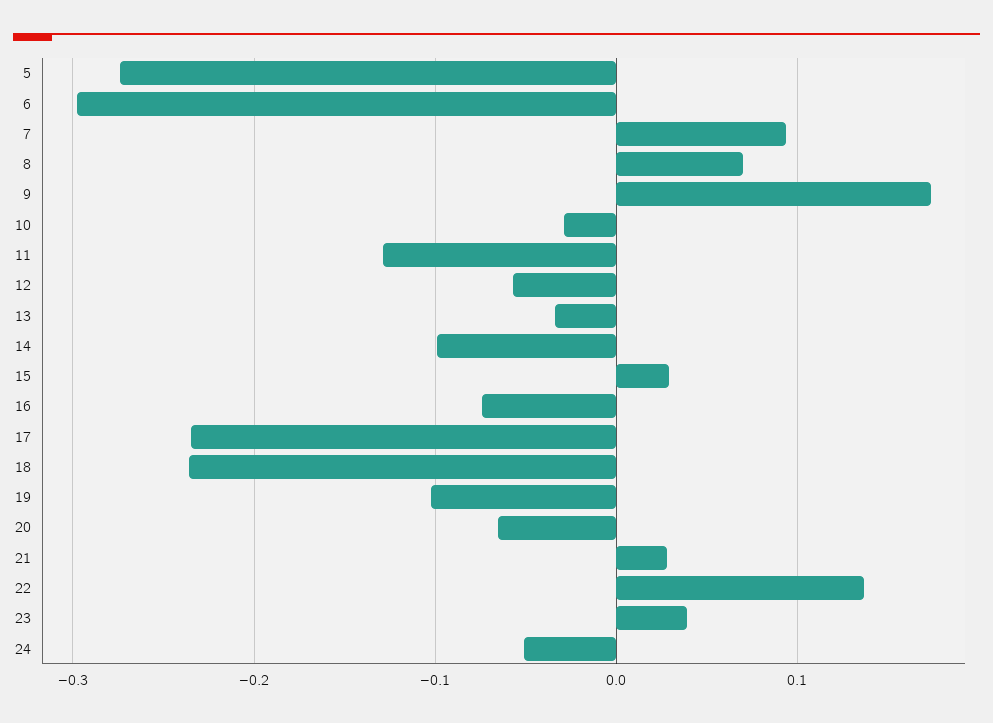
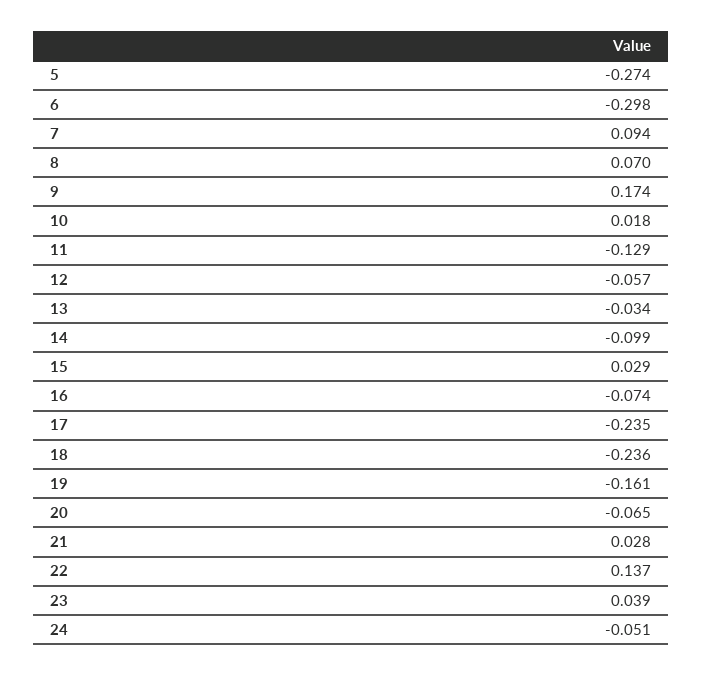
10: -0.03 -> 0.018
19: -0.1 -> -0.161

